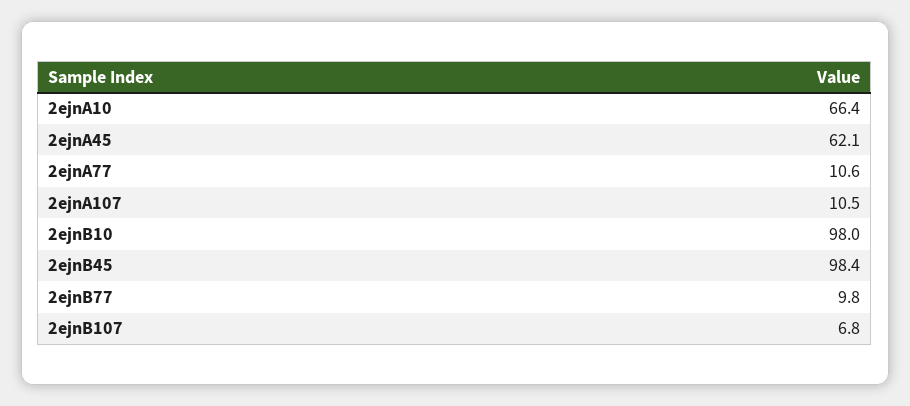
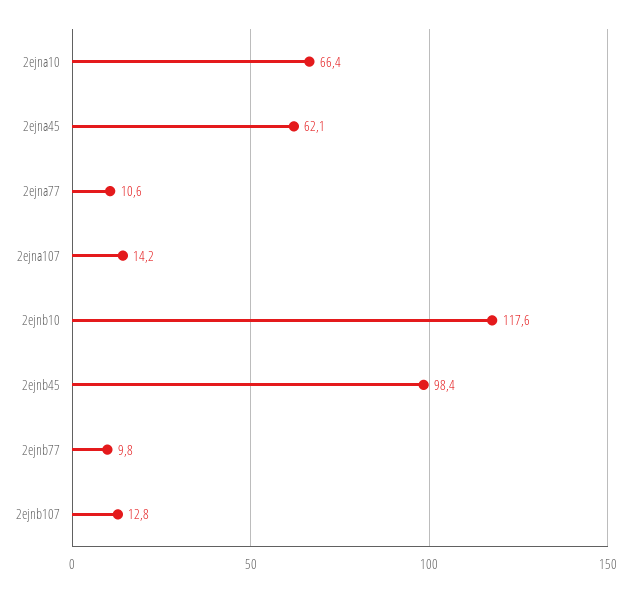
2ejnA107: 10.5 -> 14.2
2ejnB10: 98 -> 117.6
2ejnB107: 6.8 -> 12.8

